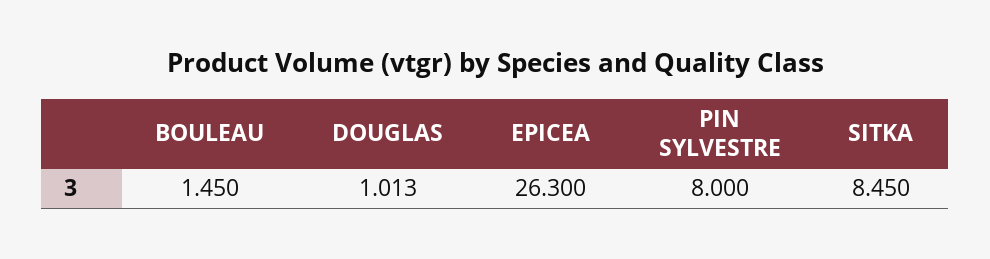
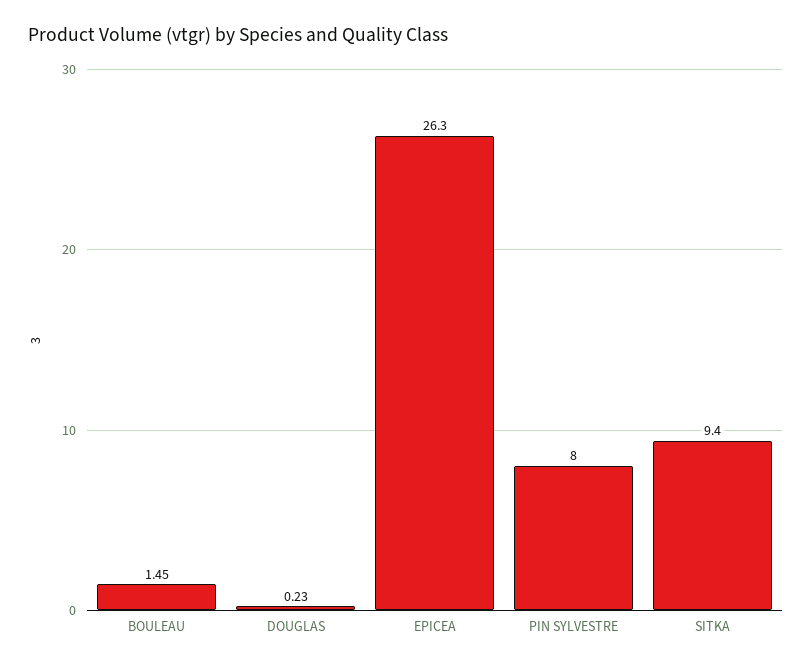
DOUGLAS: 1.013 -> 0.23
SITKA: 8.45 -> 9.4

